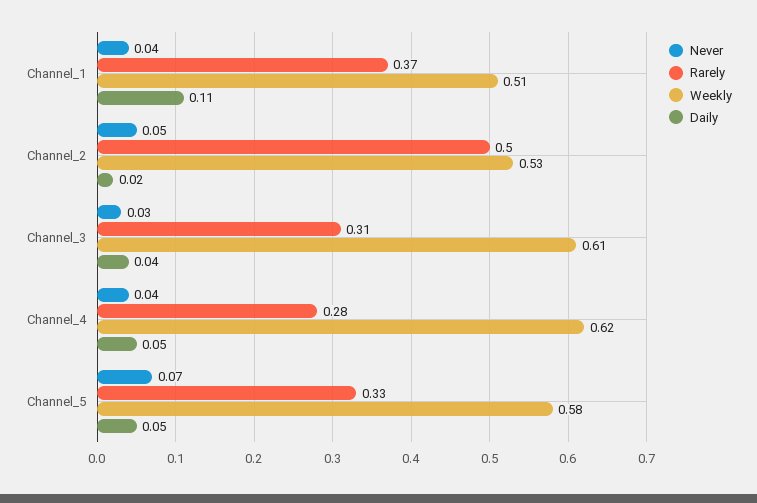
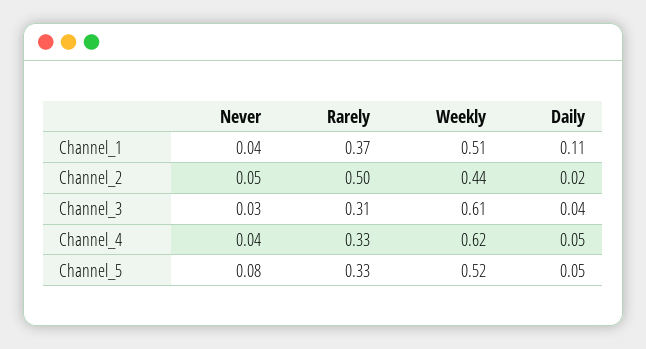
Weekly, Channel_2: 0.53 -> 0.44
Rarely, Channel_4: 0.28 -> 0.33
Never, Channel_5: 0.07 -> 0.08
Weekly, Channel_5: 0.58 -> 0.52

